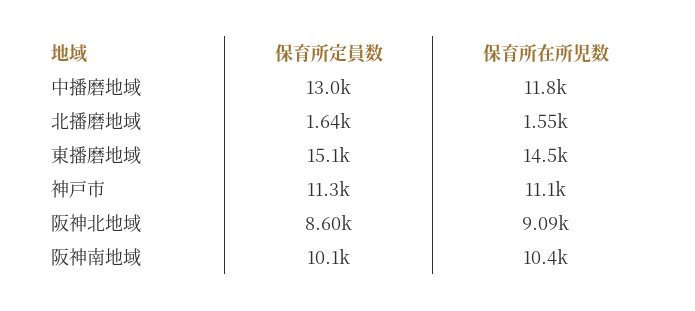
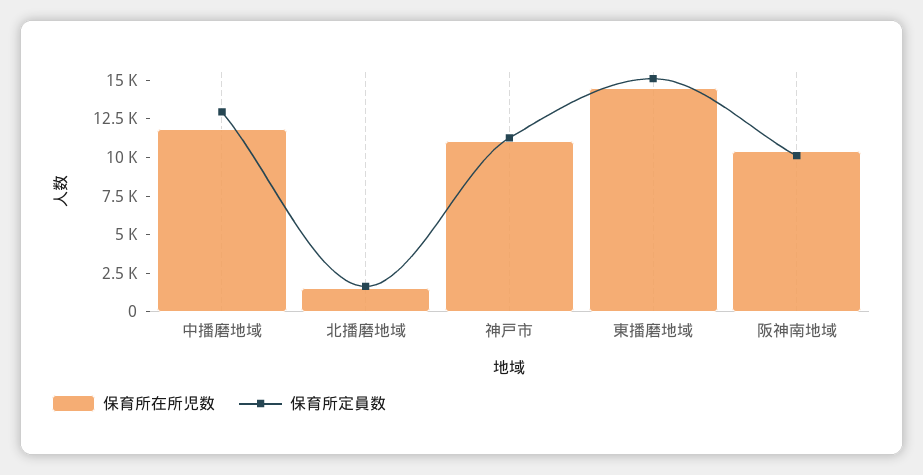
保育所定員数, 阪神北地域: 8600 -> none
保育所在所児数, 阪神北地域: 9090 -> none

